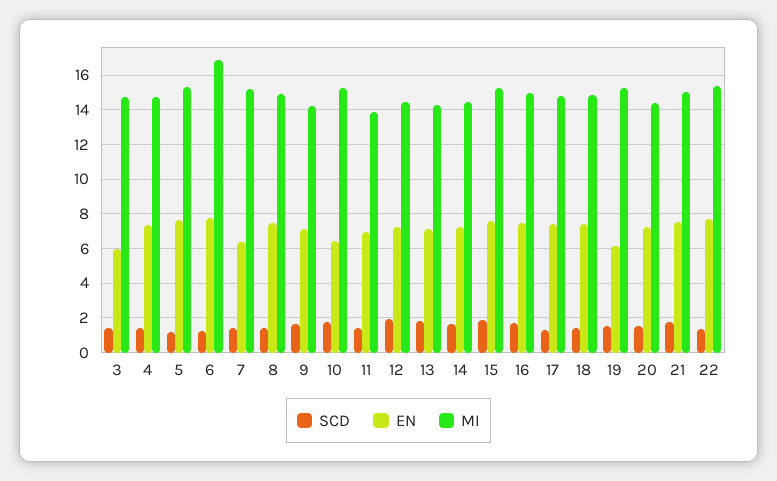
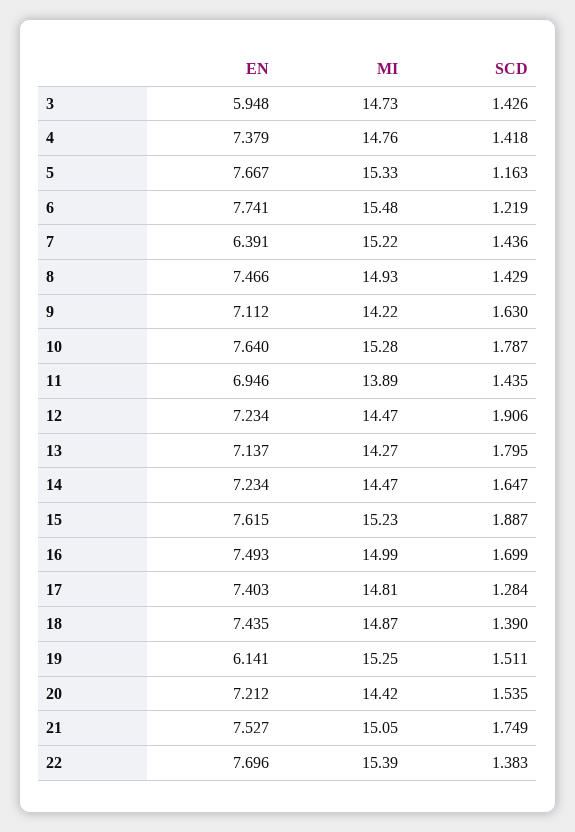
MI, 6: 17 -> 15.48
EN, 10: 6.5 -> 7.64

